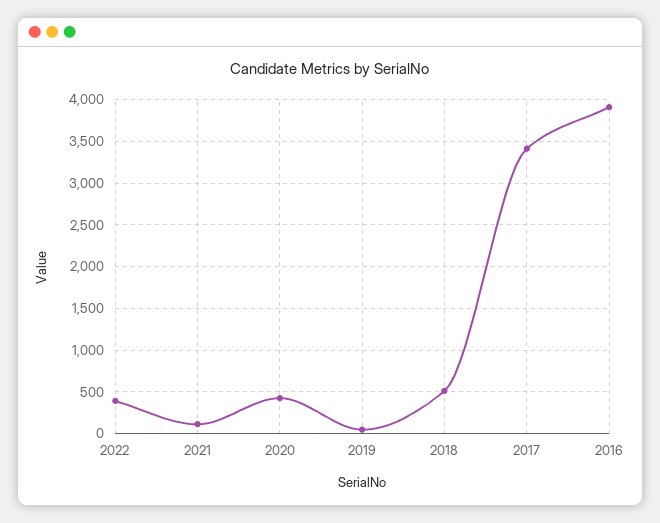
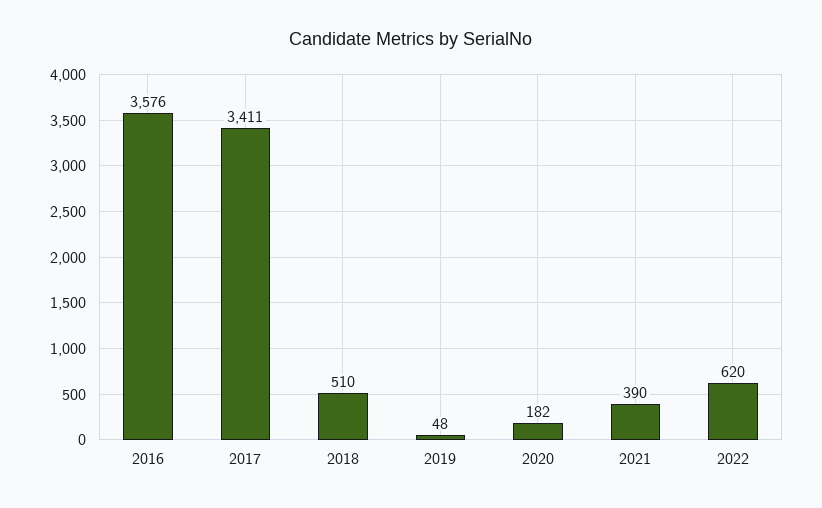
2022: 400 -> 620
2021: 100 -> 390
2020: 400 -> 182
2016: 3900 -> 3576

